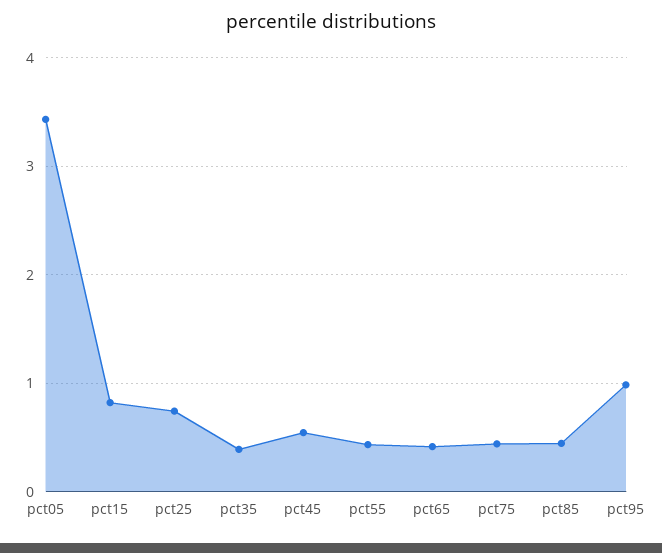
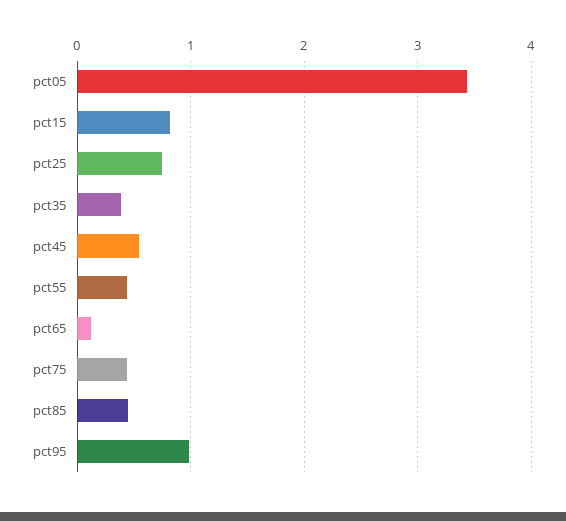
pct65: 0.4 -> 0.1

